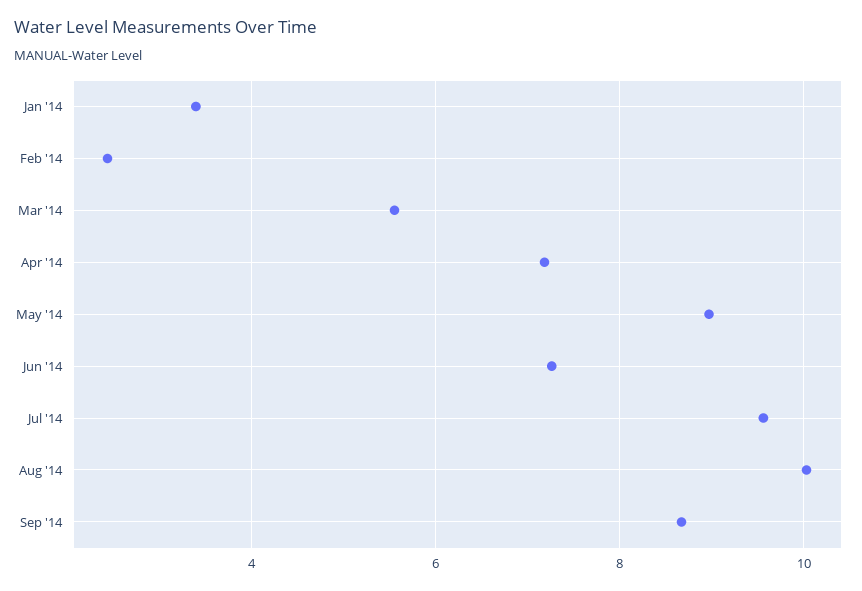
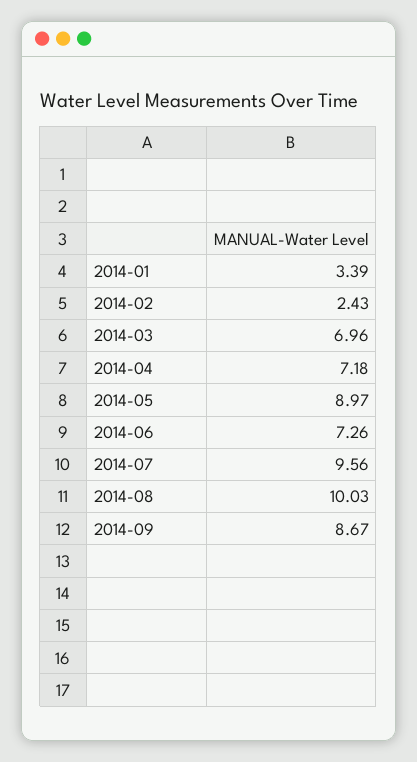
Mar '14: 5.6 -> 6.96

